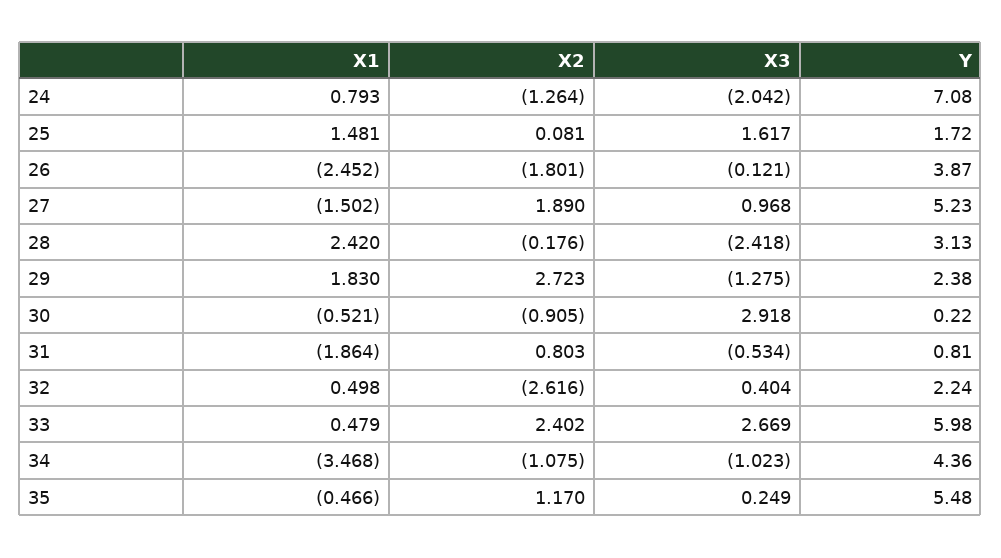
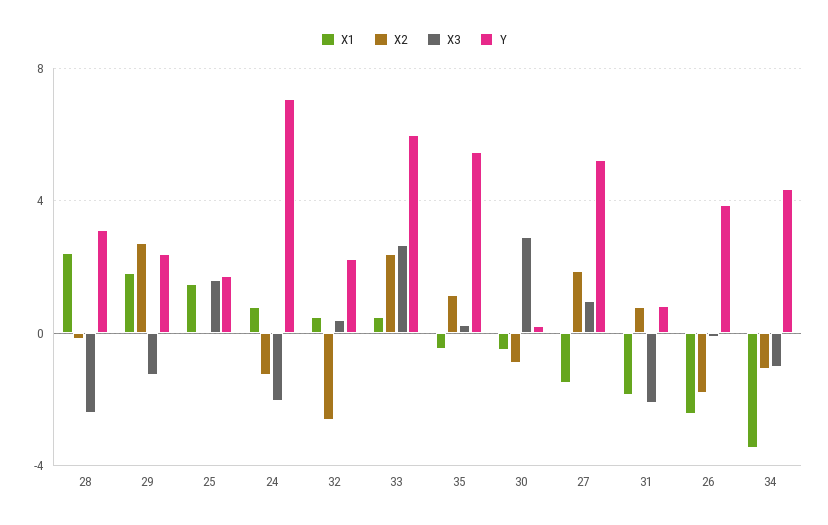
X3, 31: -0.534 -> -2

